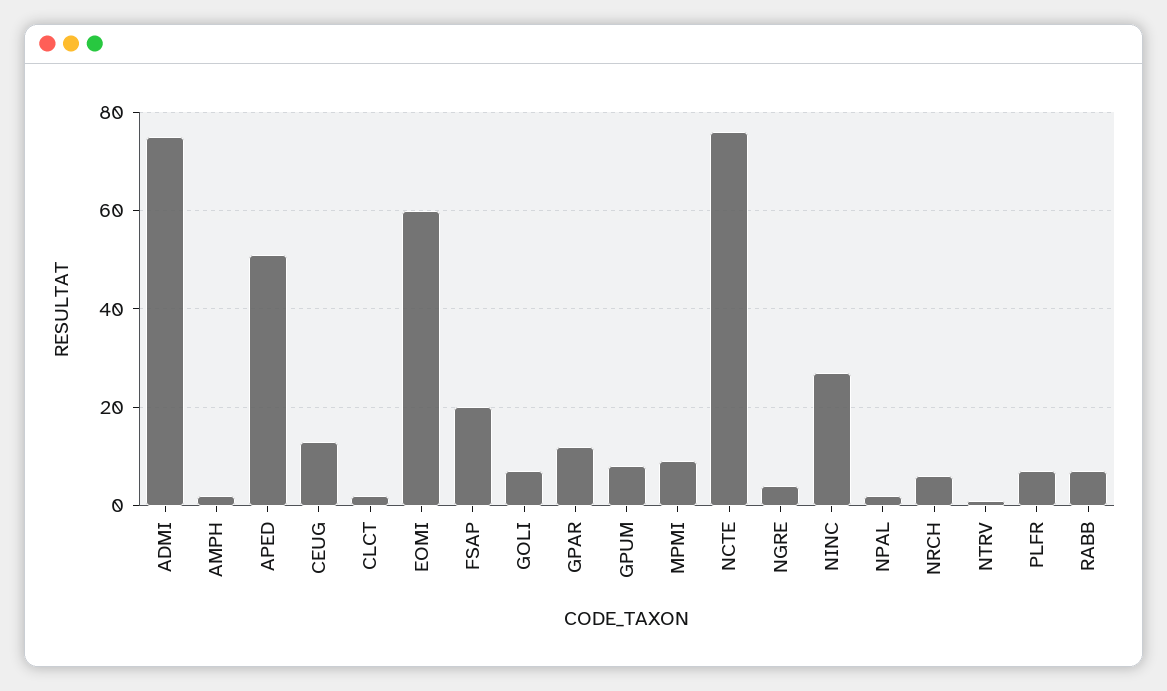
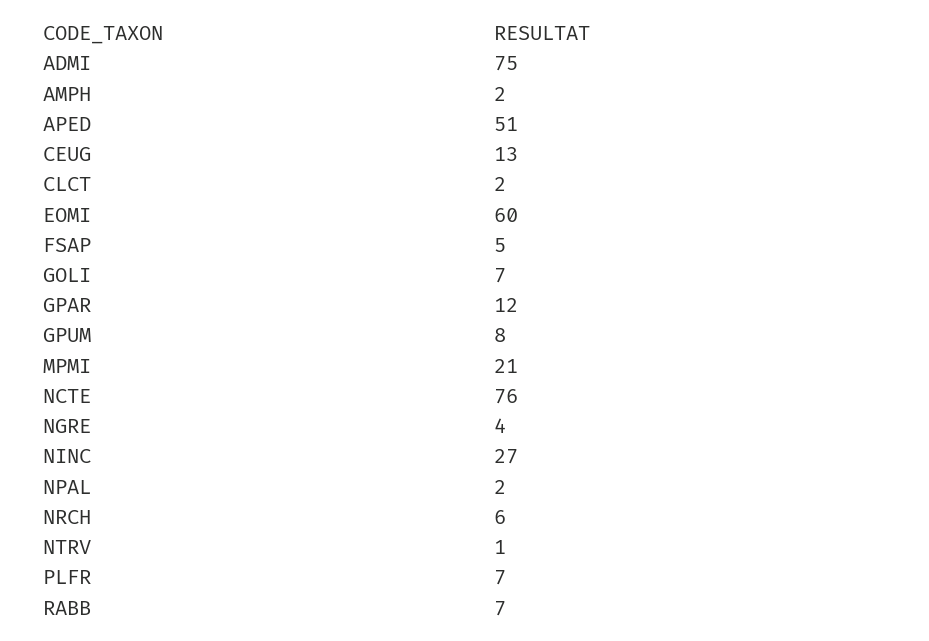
FSAP: 20 -> 5
MPMI: 10 -> 21

